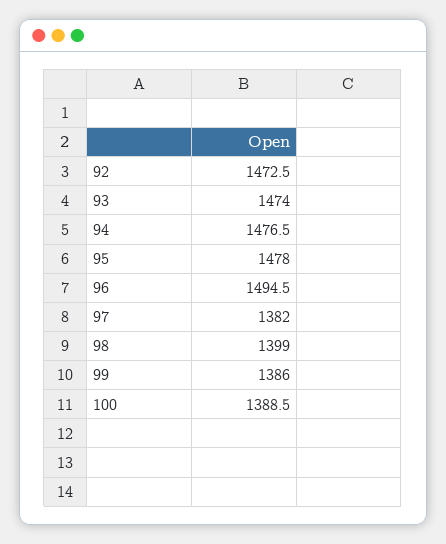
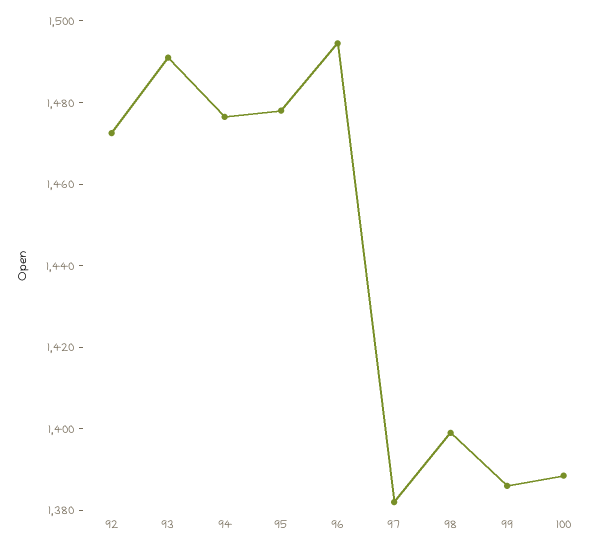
93: 1474 -> 1490

